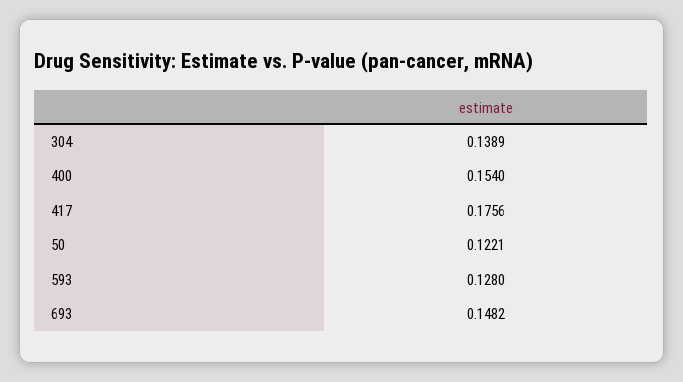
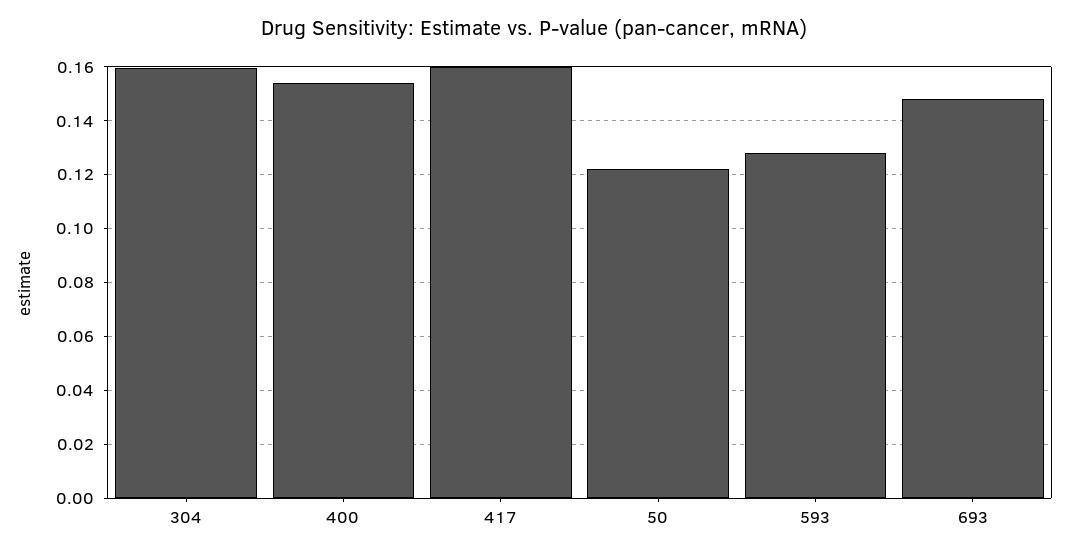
304: 0.1389 -> 0.16
417: 0.1756 -> 0.16

